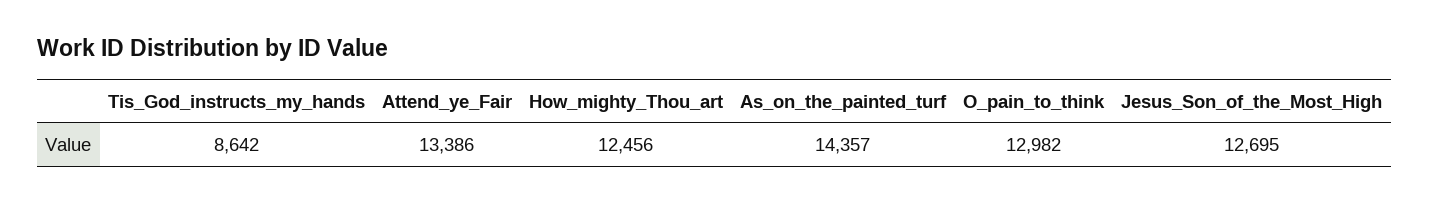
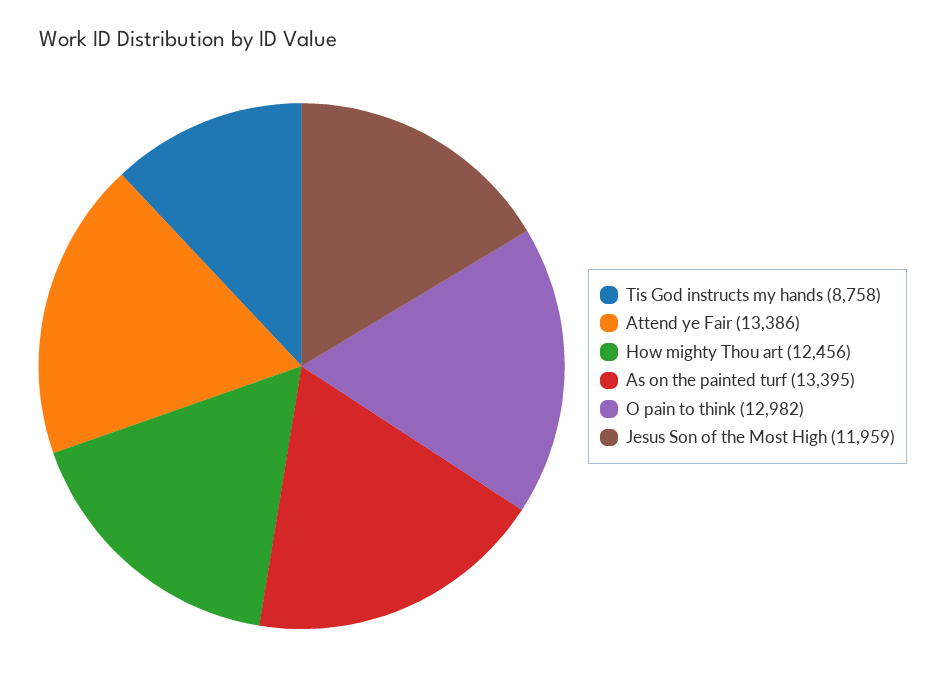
Tis_God_instructs_my_hands: 8642 -> 8758
As_on_the_painted_turf: 14357 -> 13395
Jesus_Son_of_the_Most_High: 12695 -> 11959

